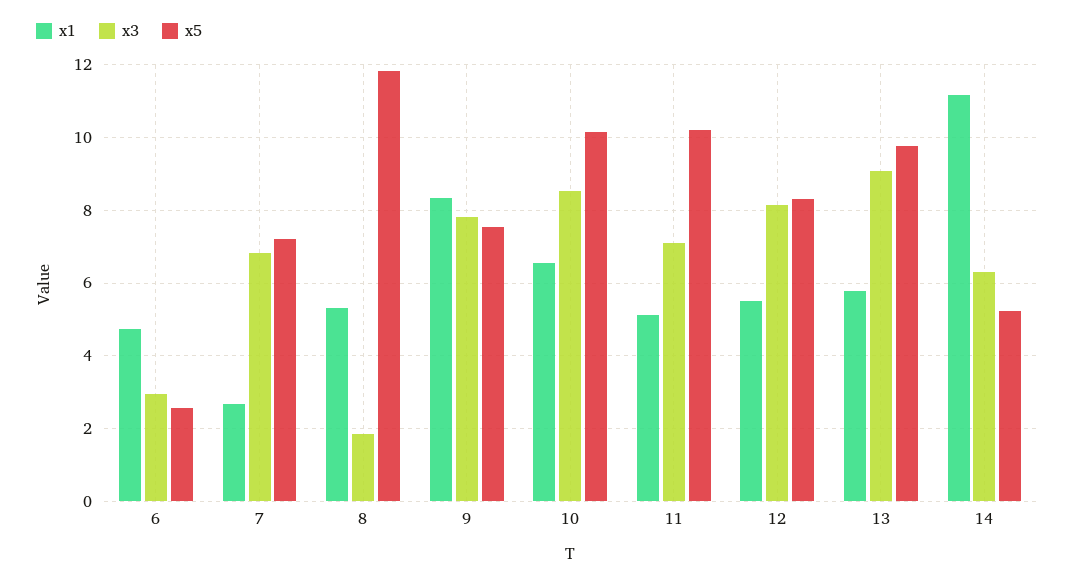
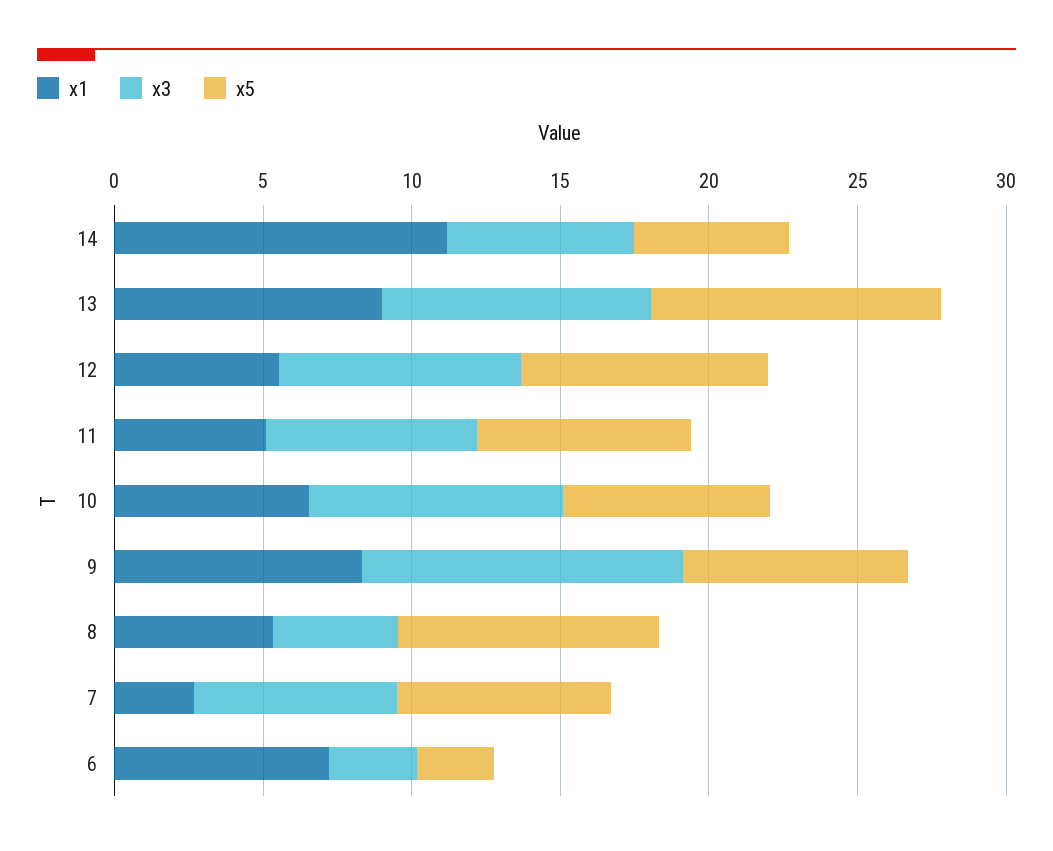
x1, 6: 4.8 -> 7
x3, 8: 1.8 -> 4
x5, 8: 11.8 -> 9
x3, 9: 7.8 -> 11
x5, 10: 10.2 -> 7
x5, 11: 10.2 -> 7
x1, 13: 5.8 -> 9

